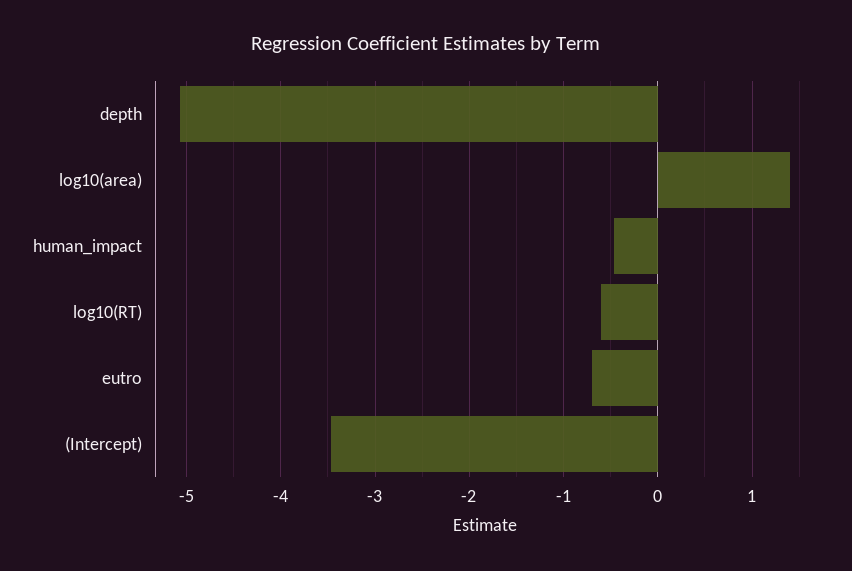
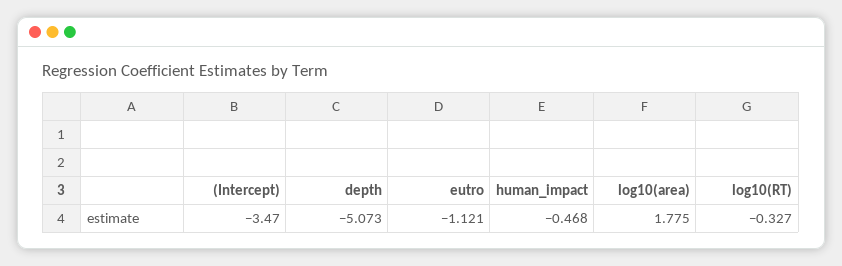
log10(area): 1.4 -> 1.775
log10(RT): -0.6 -> -0.327
eutro: -0.7 -> -1.121

